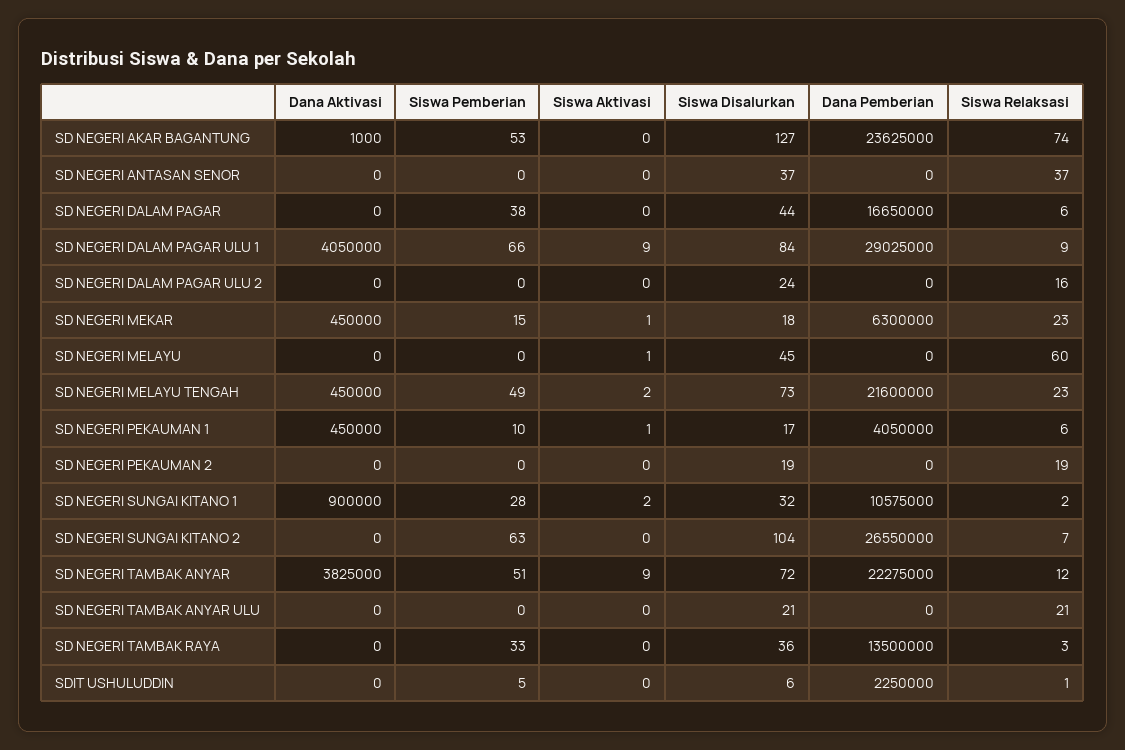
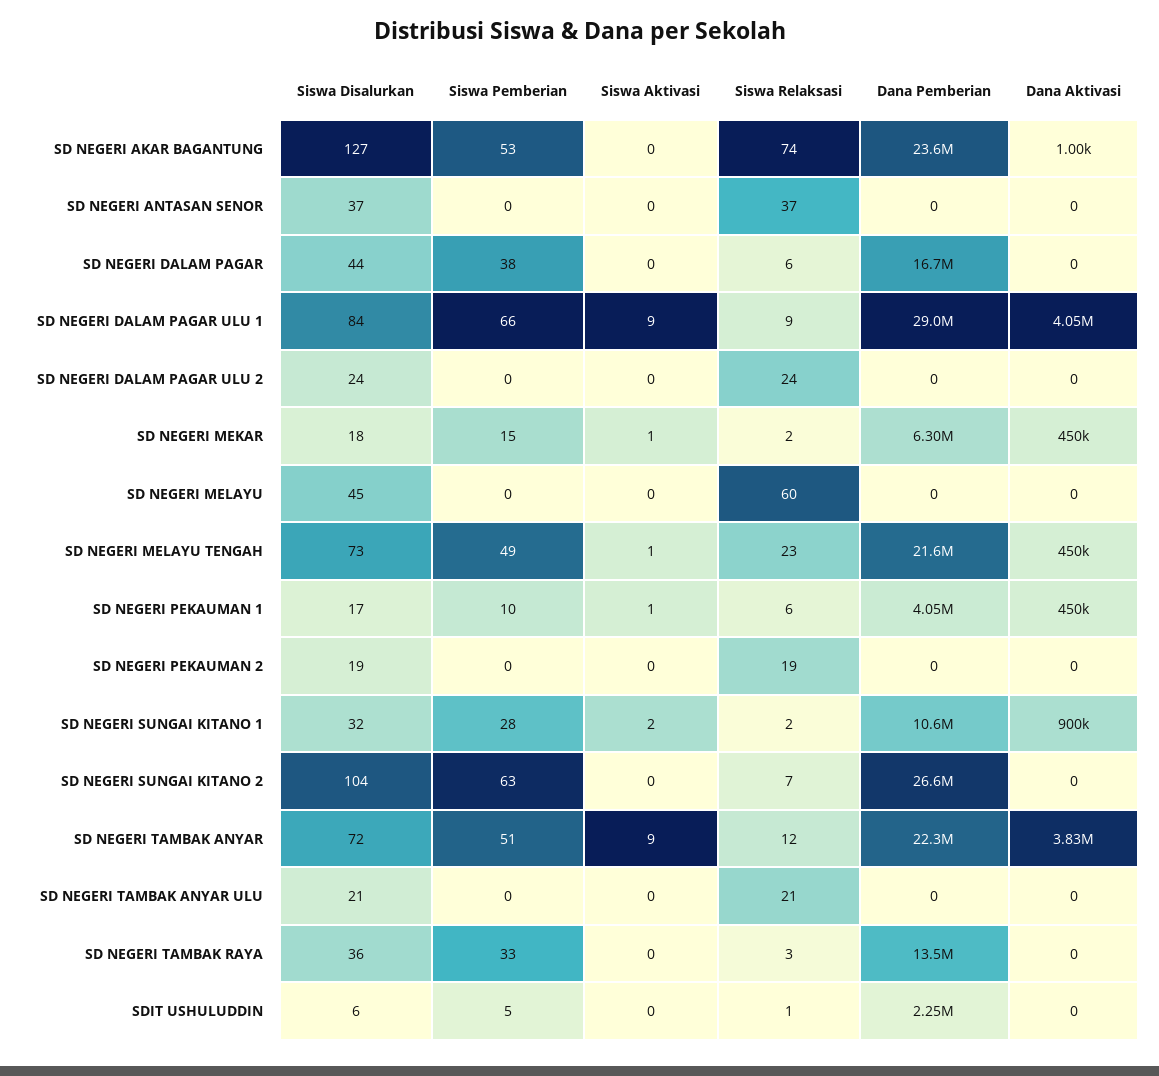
Siswa Relaksasi, SD NEGERI DALAM PAGAR ULU 2: 16 -> 24
Siswa Relaksasi, SD NEGERI MEKAR: 23 -> 2
Siswa Aktivasi, SD NEGERI MELAYU: 1 -> 0
Siswa Aktivasi, SD NEGERI MELAYU TENGAH: 2 -> 1

